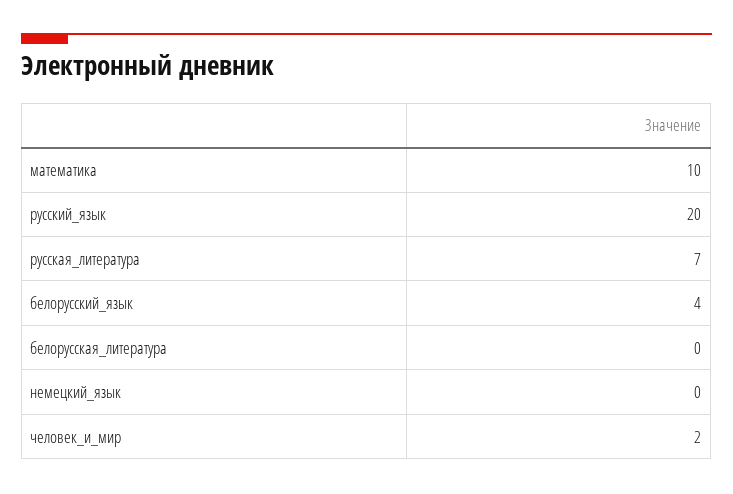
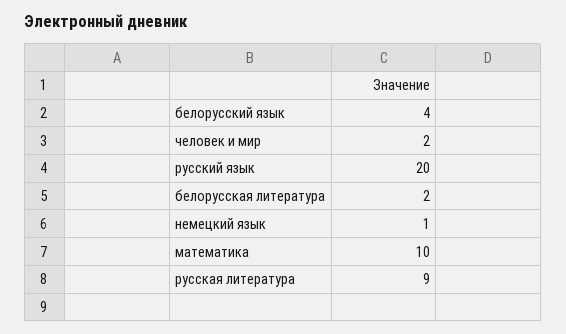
русская_литература: 7 -> 9
белорусская_литература: 0 -> 2
немецкий_язык: 0 -> 1

